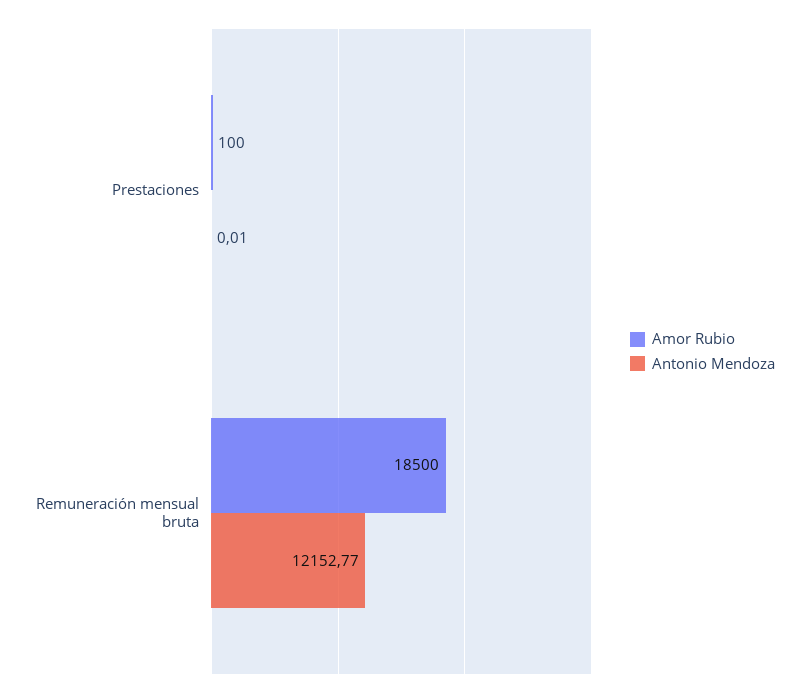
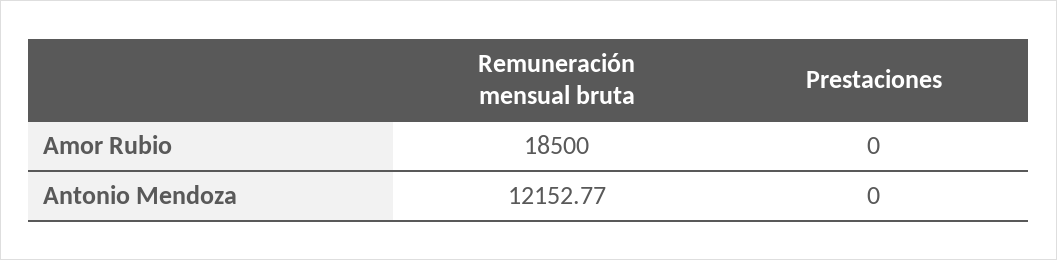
Amor Rubio, Prestaciones: 100 -> 0
Antonio Mendoza, Prestaciones: 0.01 -> 0

